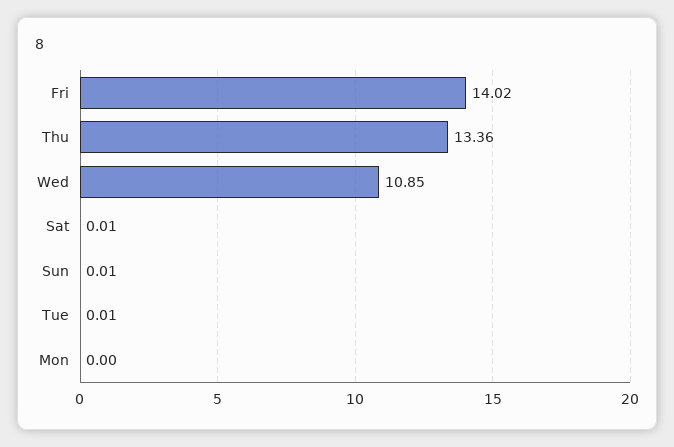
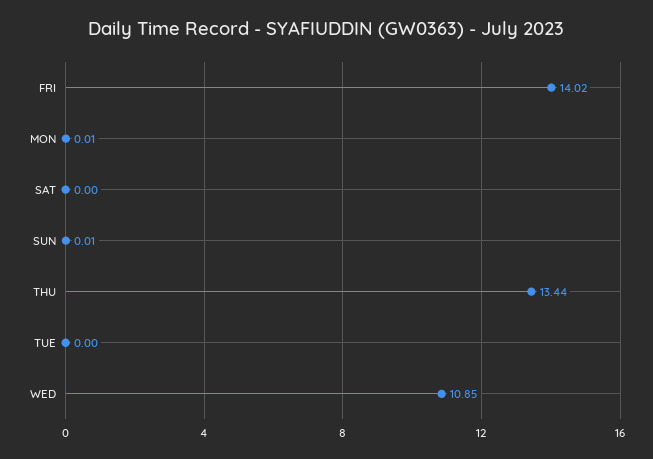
Thu: 13.36 -> 13.44
Sat: 0.01 -> 0
Tue: 0.01 -> 0
Mon: 0 -> 0.01

